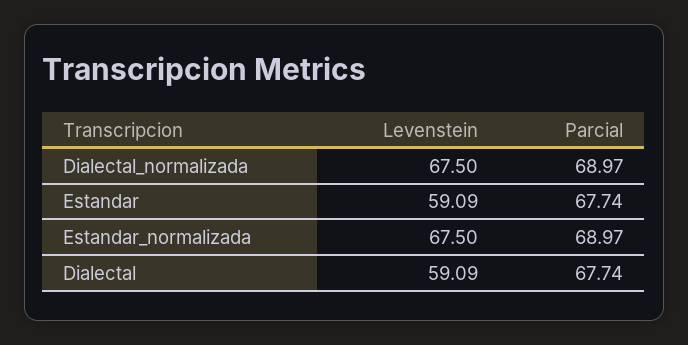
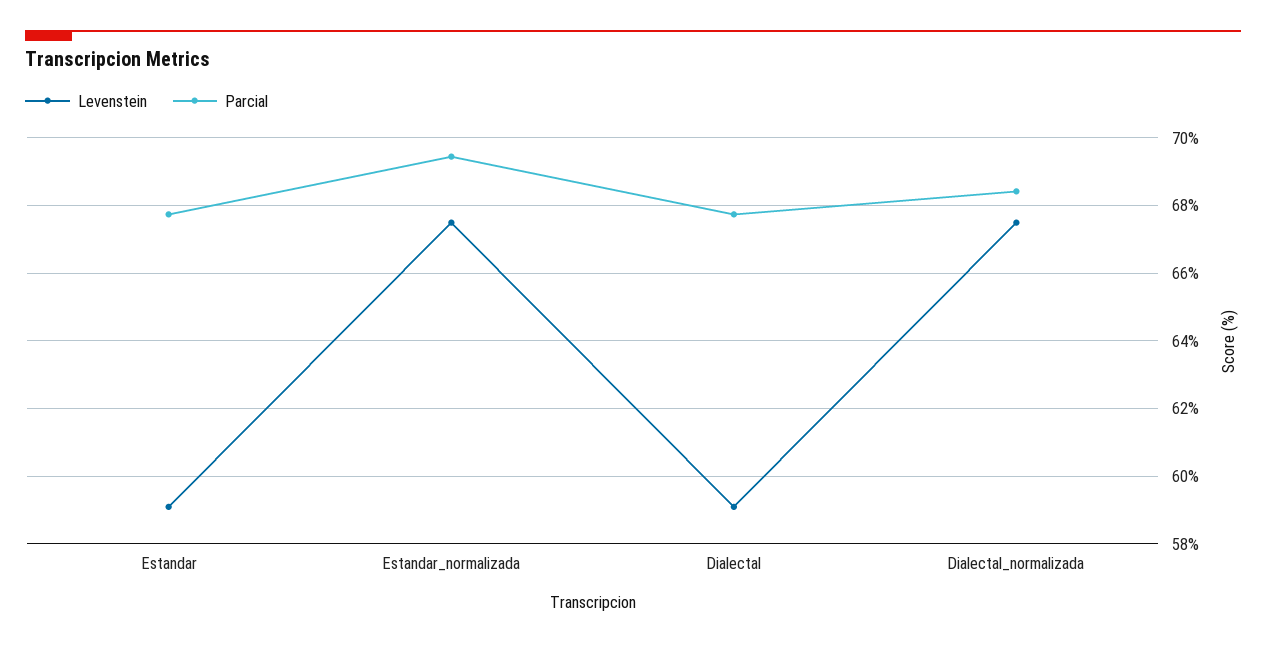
Parcial, Dialectal_normalizada: 68.97 -> 68.4
Parcial, Estandar_normalizada: 68.97 -> 69.4

